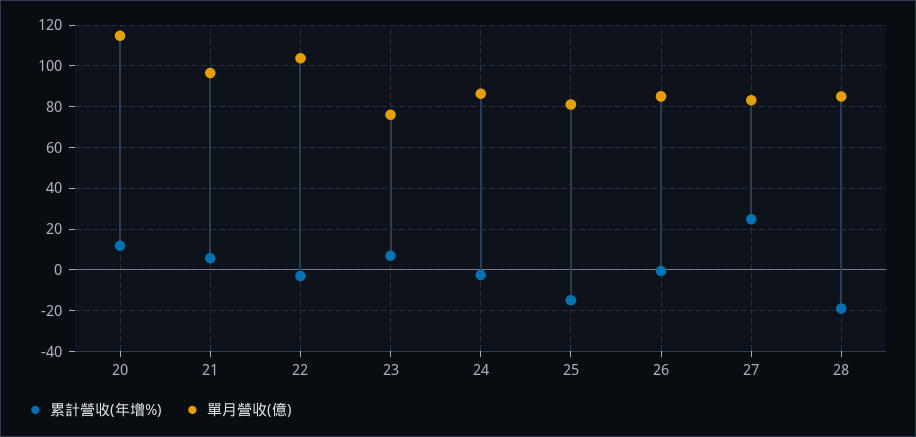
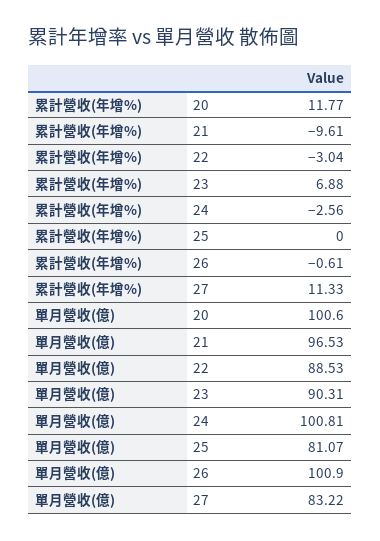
單月營收(億), 20: 115 -> 100.6
累計營收(年增%), 21: 5 -> -9.61
單月營收(億), 22: 105 -> 88.53
單月營收(億), 23: 75 -> 90.31
單月營收(億), 24: 85 -> 100.81
累計營收(年增%), 25: -15 -> 0
單月營收(億), 26: 85 -> 100.9
累計營收(年增%), 27: 25 -> 11.33
累計營收(年增%), 28: -20 -> none
單月營收(億), 28: 85 -> none

